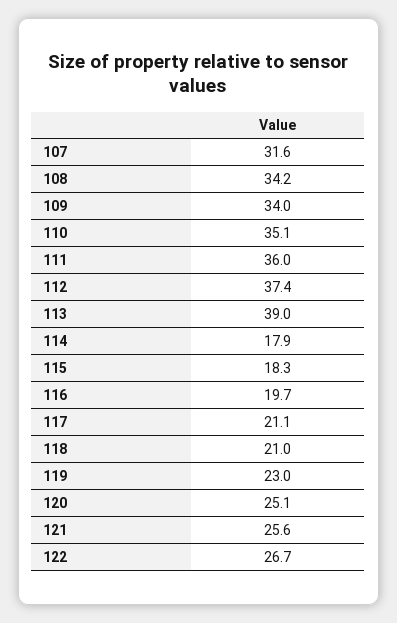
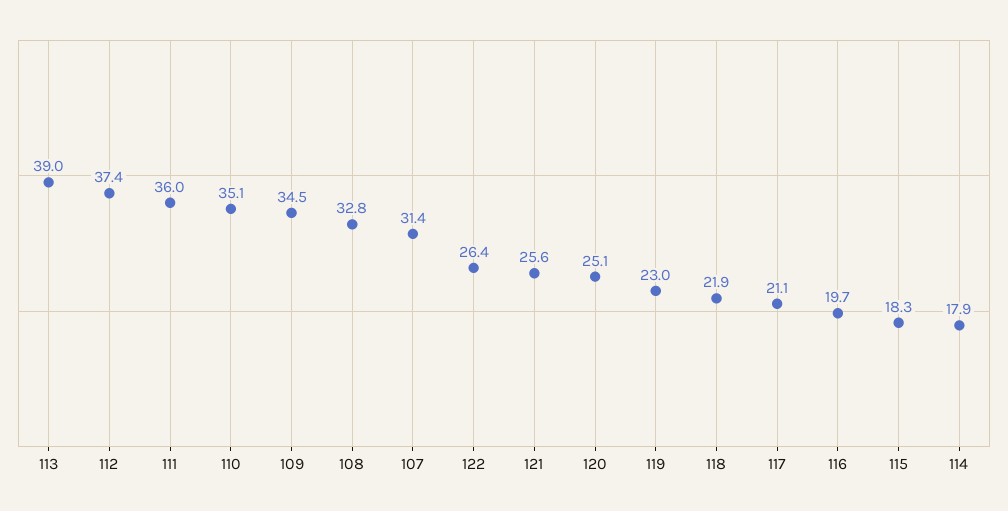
107: 31.6 -> 31.4
108: 34.2 -> 32.8
109: 34 -> 34.5
118: 21 -> 21.9
122: 26.7 -> 26.4

